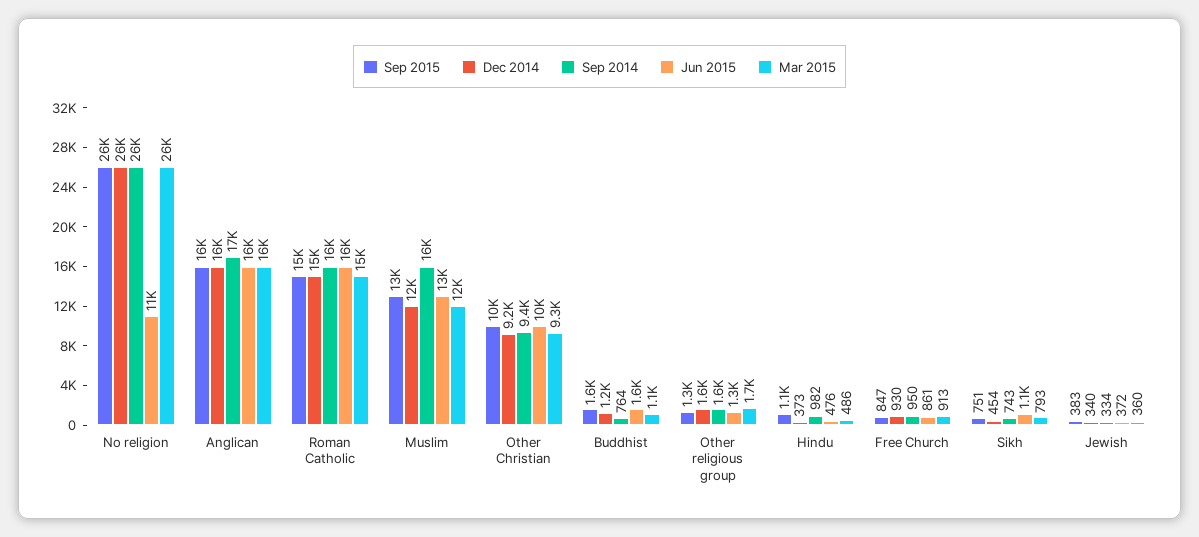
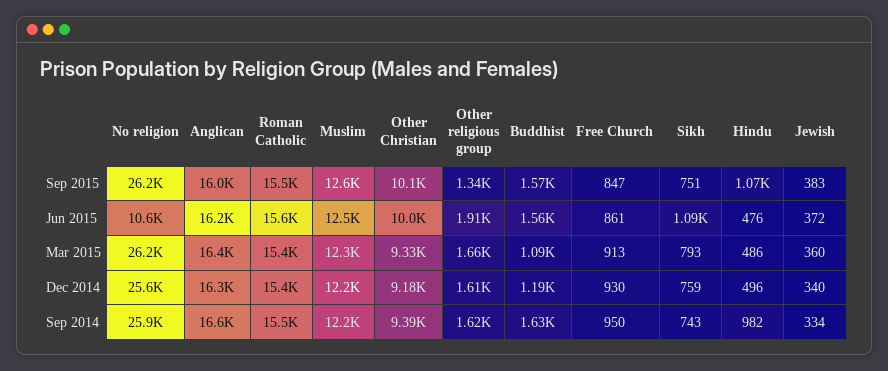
Sep 2014, Muslim: 16000 -> 12200
Sep 2014, Buddhist: 764 -> 1630
Jun 2015, Other religious group: 1300 -> 1910
Dec 2014, Hindu: 373 -> 496
Dec 2014, Sikh: 454 -> 759

